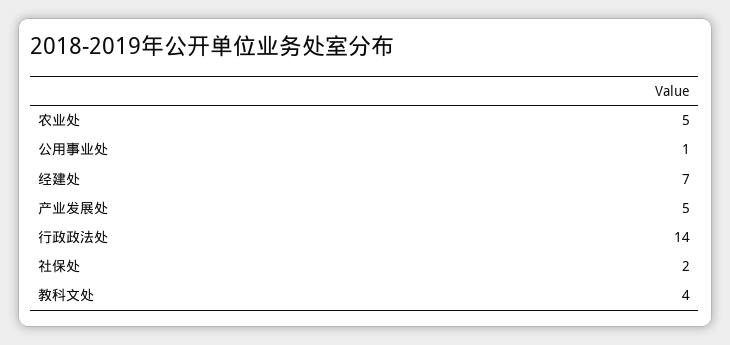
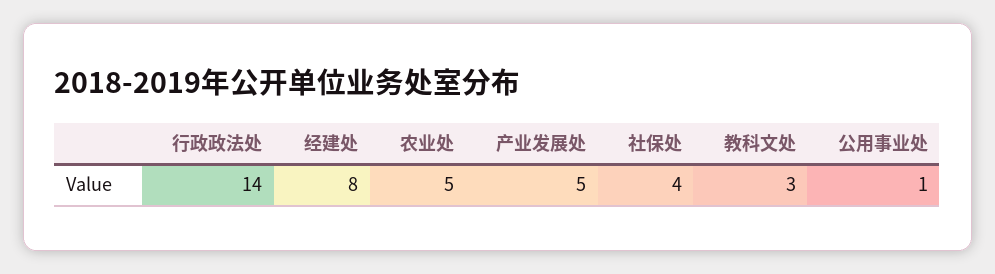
经建处: 7 -> 8
社保处: 2 -> 4
教科文处: 4 -> 3

